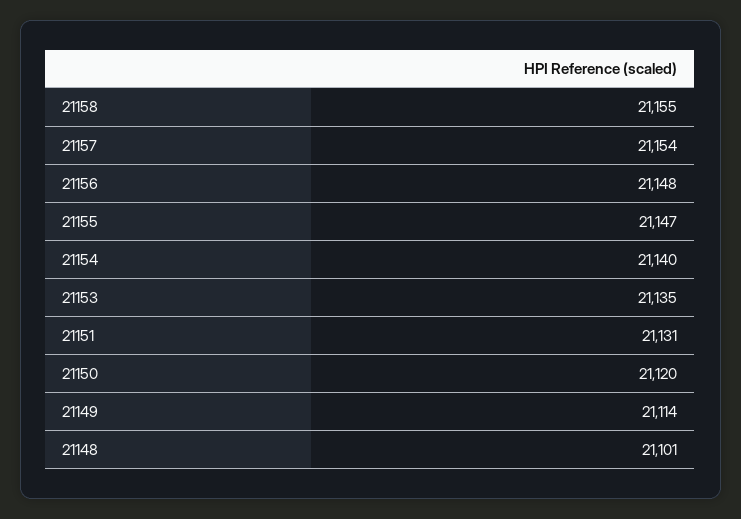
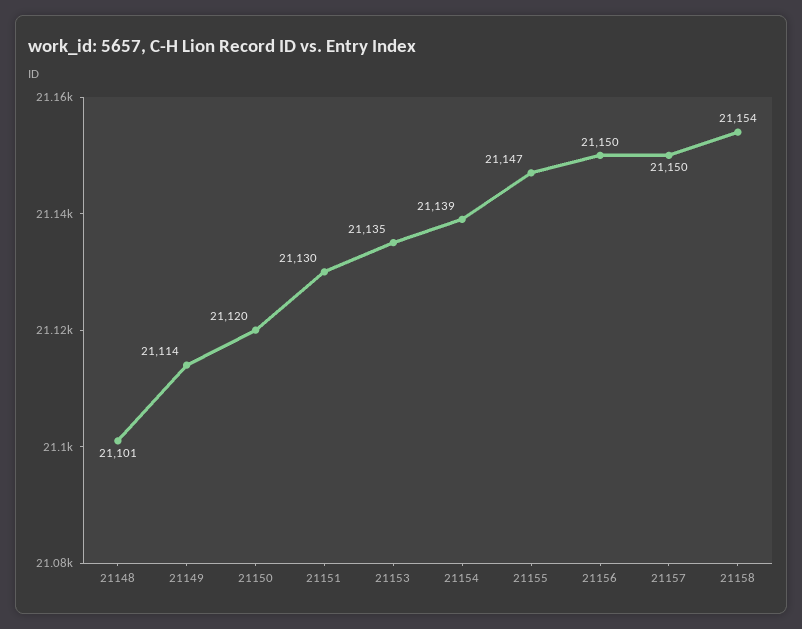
21158: 21155 -> 21154
21157: 21154 -> 21150
21156: 21148 -> 21150
21154: 21140 -> 21139
21151: 21131 -> 21130

